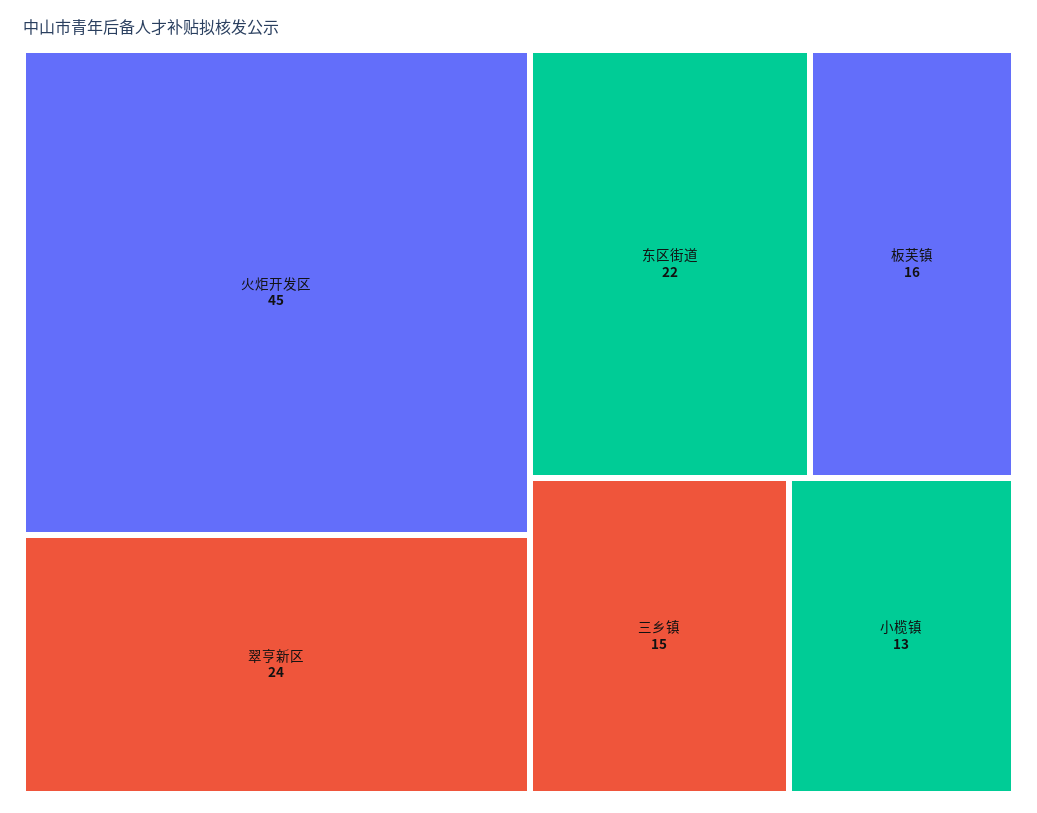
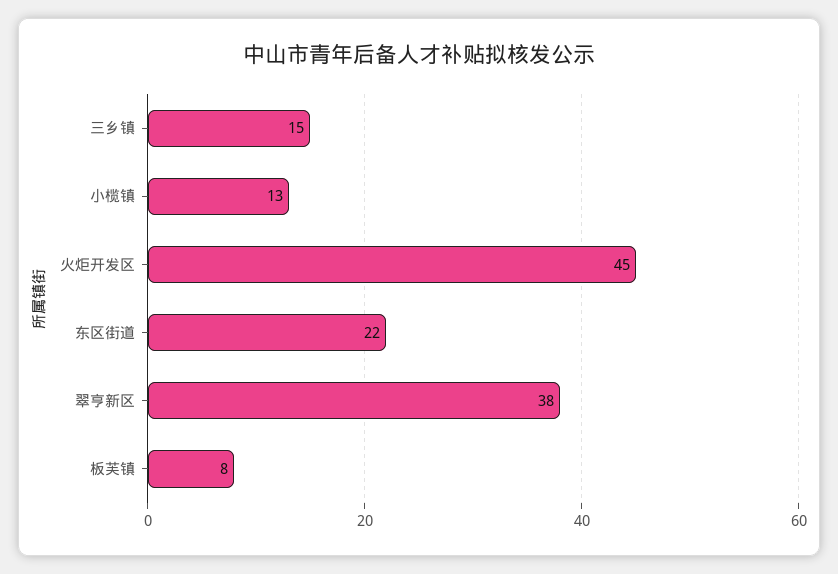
翠亨新区: 24 -> 38
板芙镇: 16 -> 8

